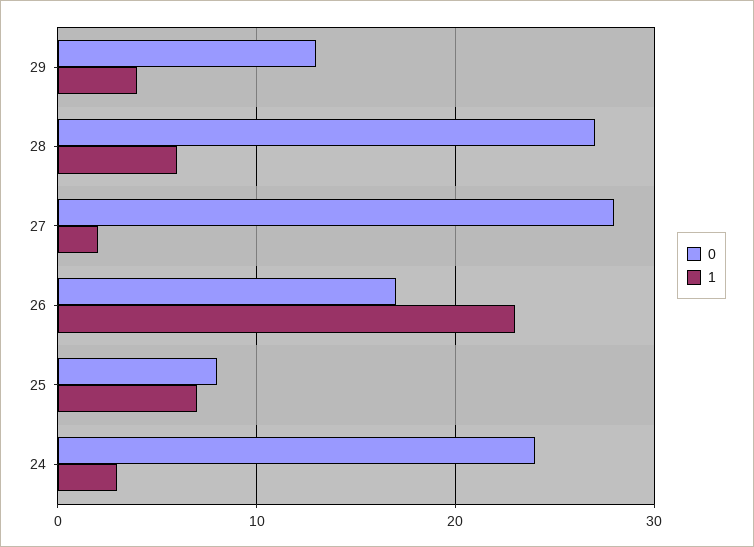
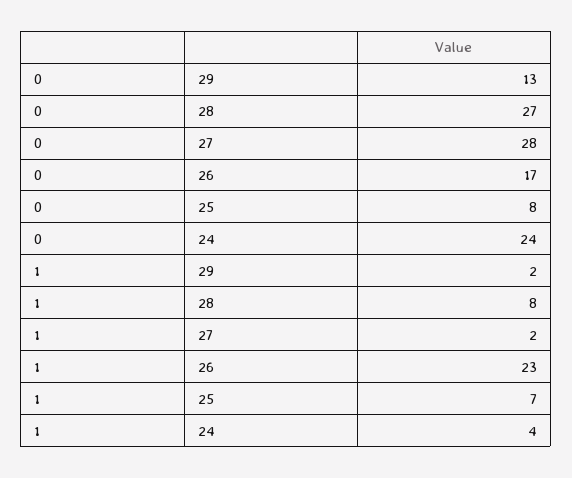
1, 29: 4 -> 2
1, 28: 6 -> 8
1, 24: 3 -> 4

